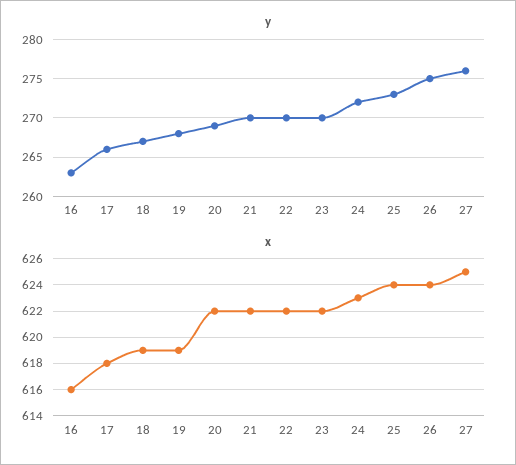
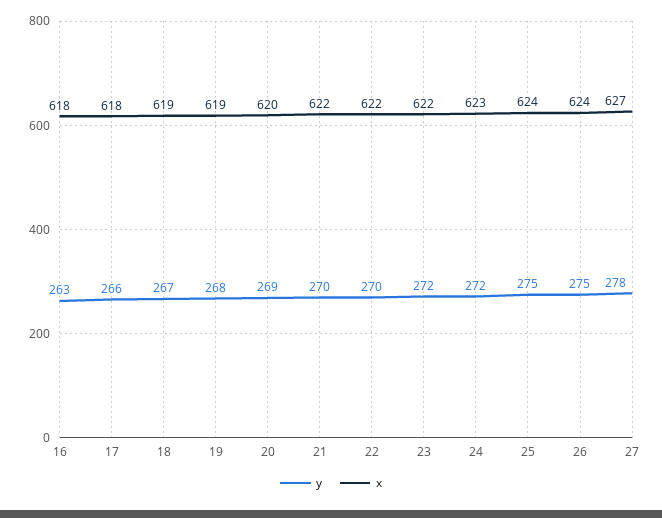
y, 23: 270 -> 272
y, 25: 273 -> 275
y, 27: 276 -> 278
x, 16: 616 -> 618
x, 20: 622 -> 620
x, 27: 625 -> 627

